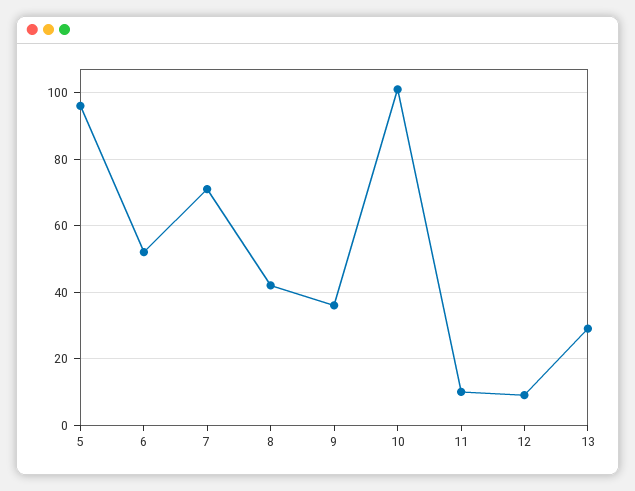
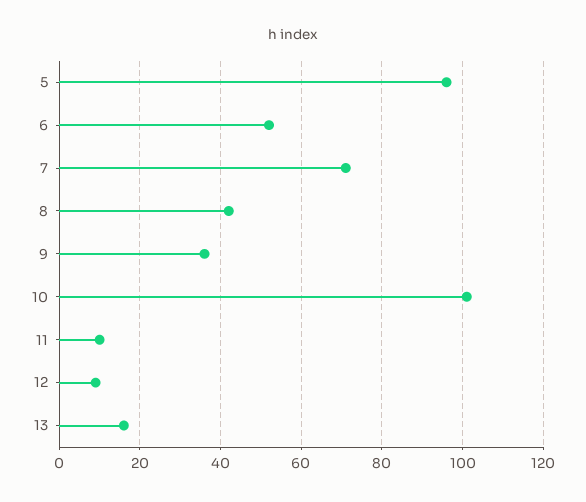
13: 30 -> 15

